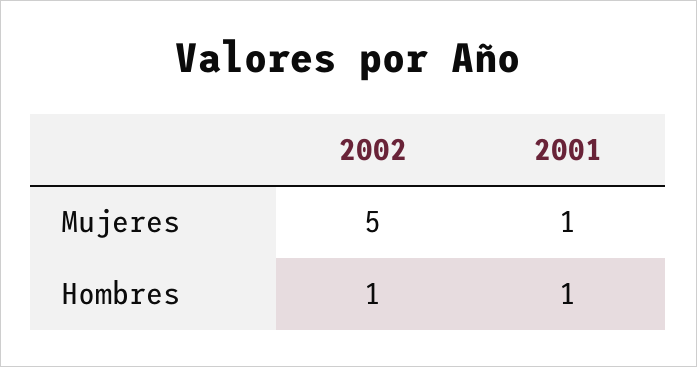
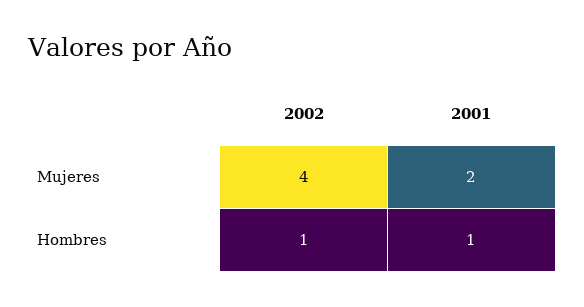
2002, Mujeres: 5 -> 4
2001, Mujeres: 1 -> 2

